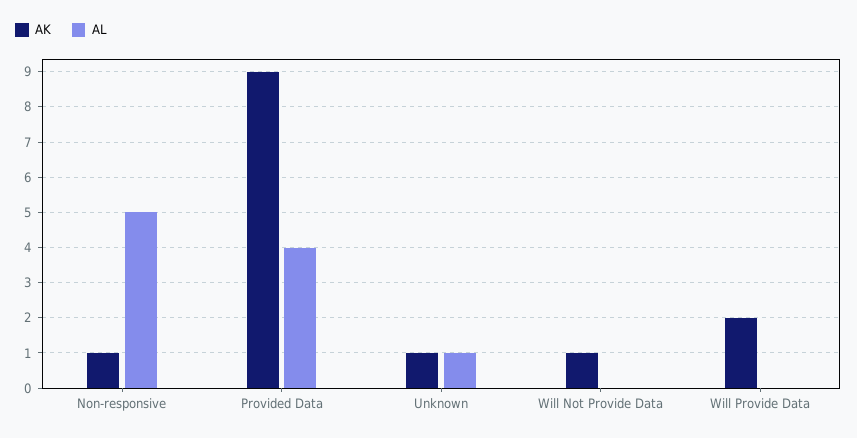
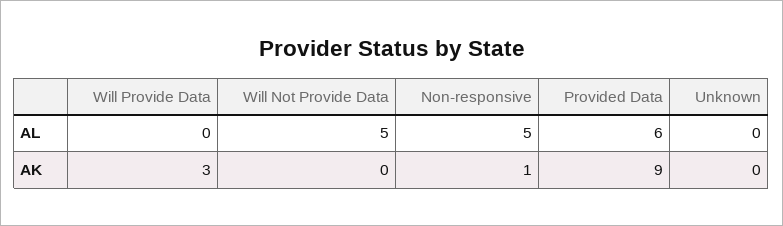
AL, Provided Data: 4 -> 6
AK, Unknown: 1 -> 0
AL, Unknown: 1 -> 0
AK, Will Not Provide Data: 1 -> 0
AL, Will Not Provide Data: 0 -> 5
AK, Will Provide Data: 2 -> 3

